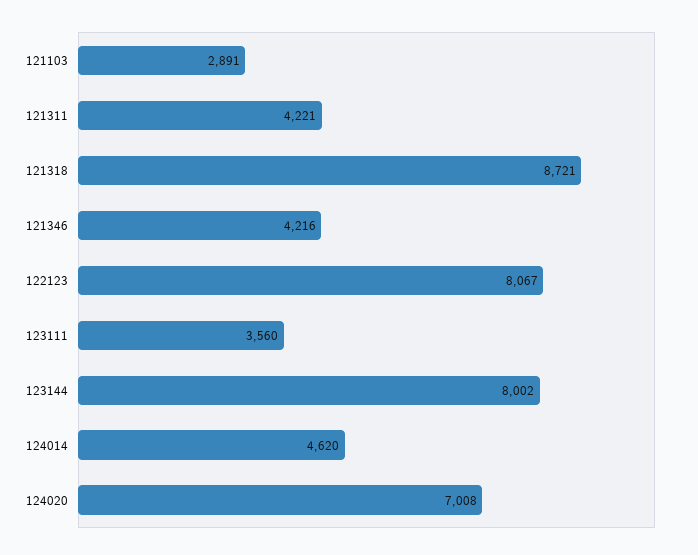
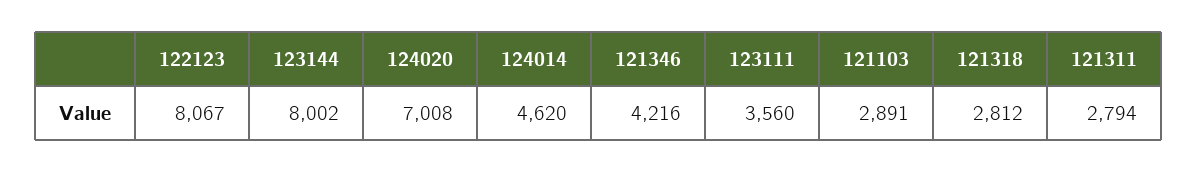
121311: 4221 -> 2794
121318: 8721 -> 2812

